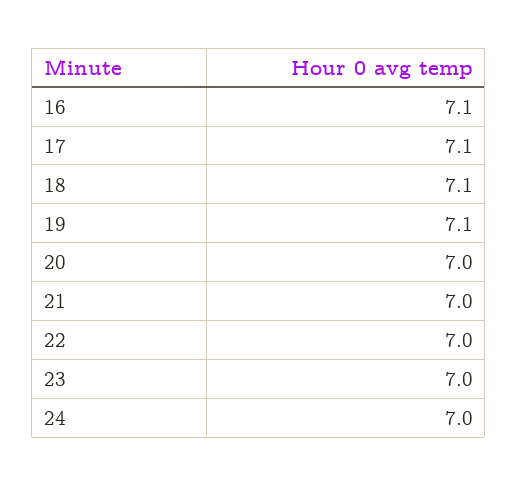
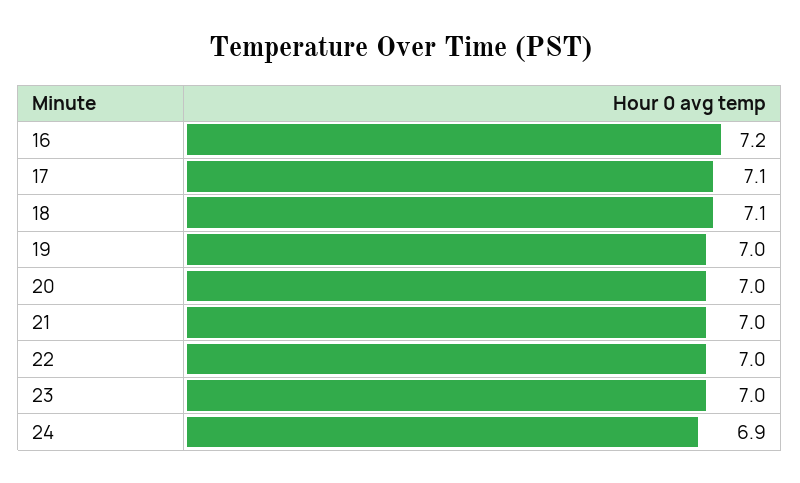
16: 7.1 -> 7.2
19: 7.1 -> 7
24: 7 -> 6.9

